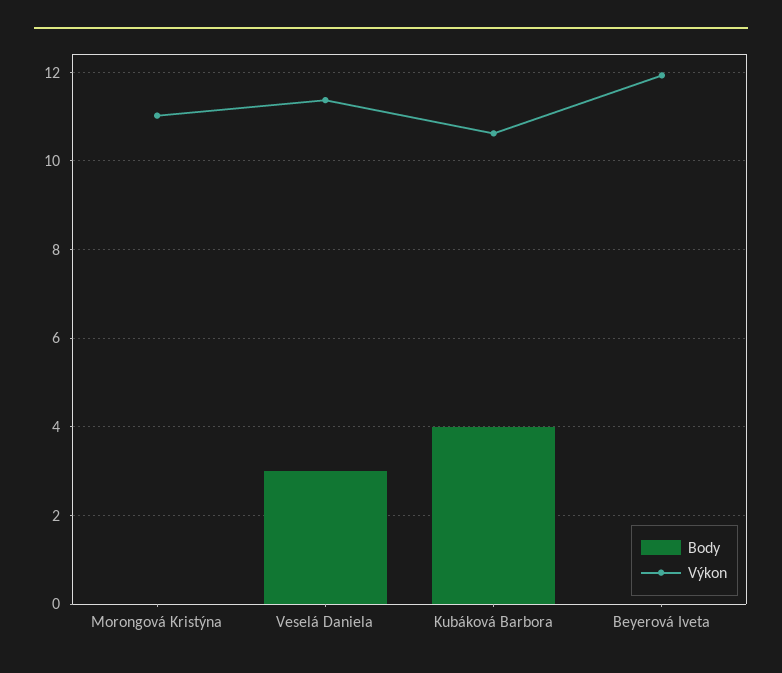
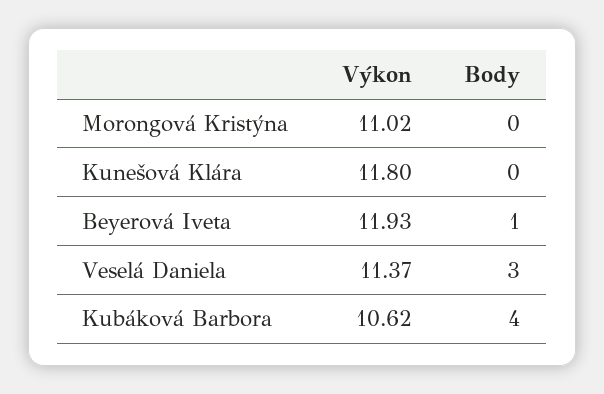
Body, Beyerová Iveta: 0 -> 1
Výkon, Kunešová Klára: none -> 11.8
Body, Kunešová Klára: none -> 0

